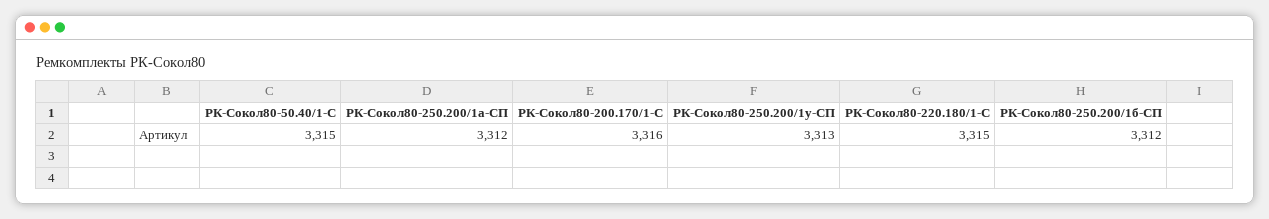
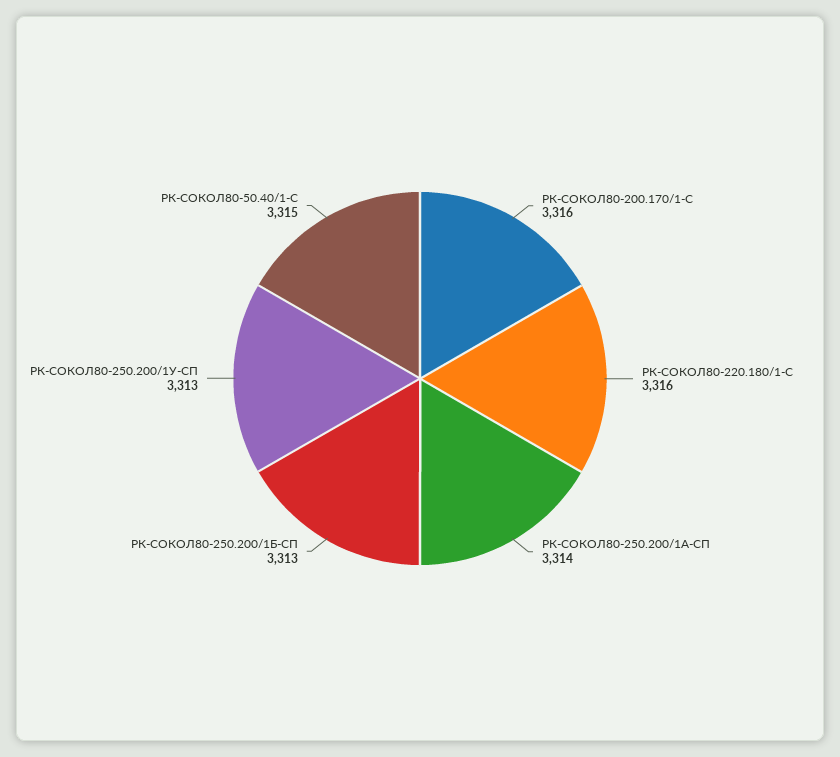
РК-Сокол80-250.200/1а-СП: 3312 -> 3314
РК-Сокол80-220.180/1-С: 3315 -> 3316
РК-Сокол80-250.200/1б-СП: 3312 -> 3313

